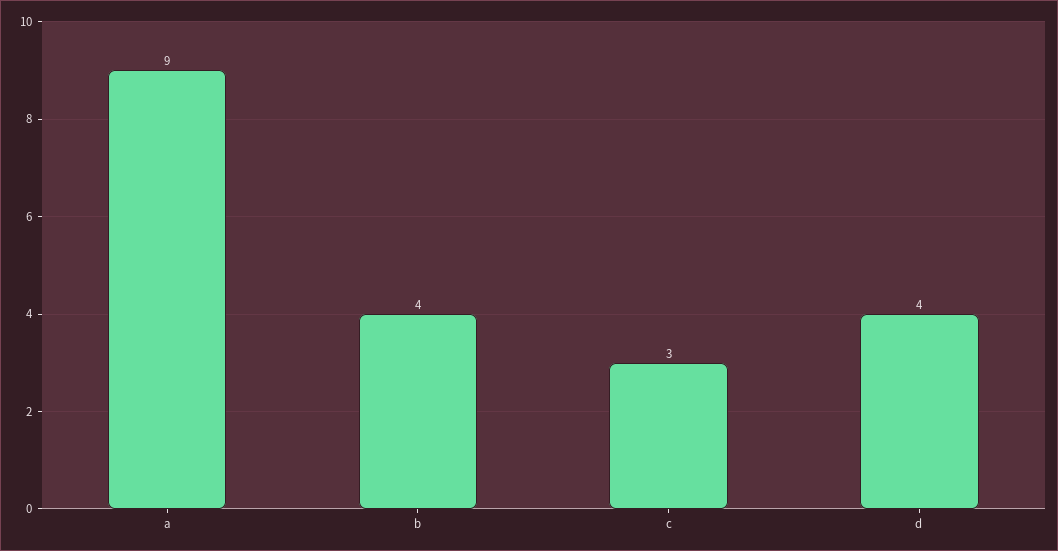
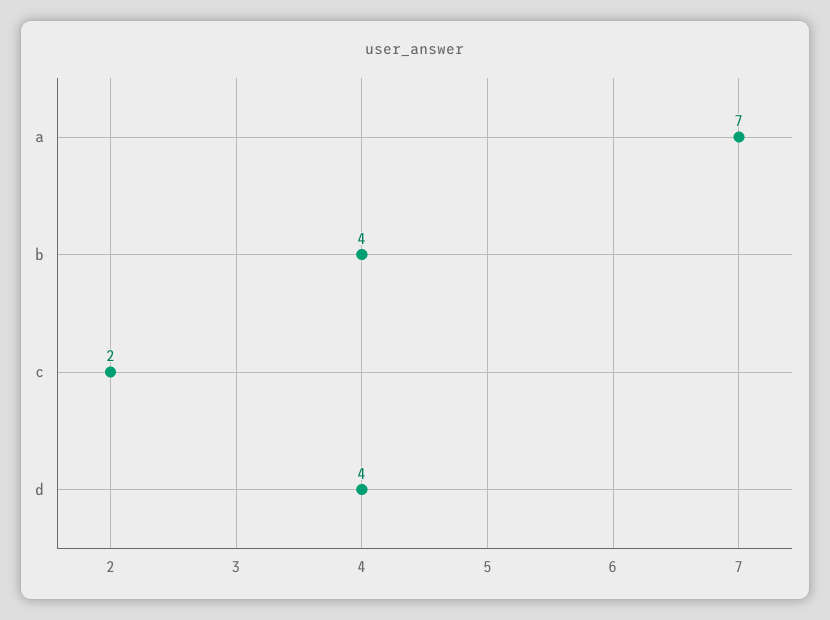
a: 9 -> 7
c: 3 -> 2

